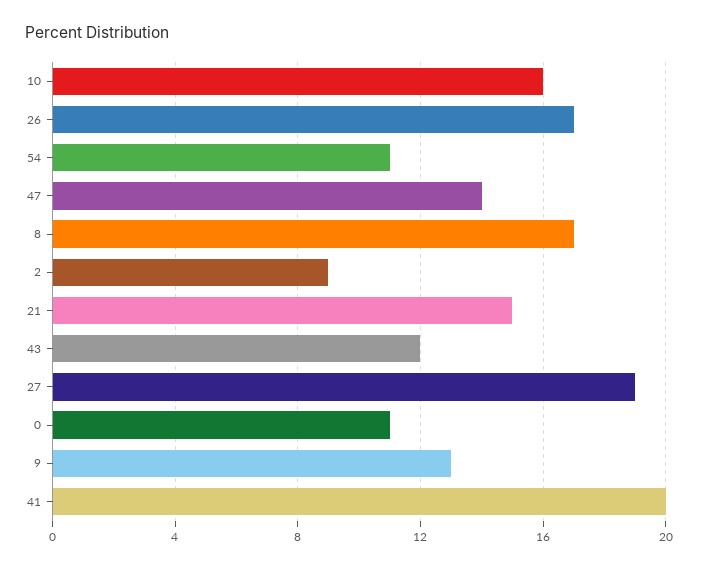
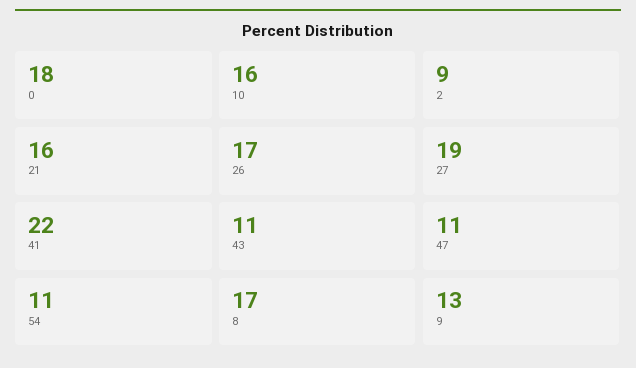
47: 14 -> 11
21: 15 -> 16
43: 12 -> 11
0: 11 -> 18
41: 20 -> 22

